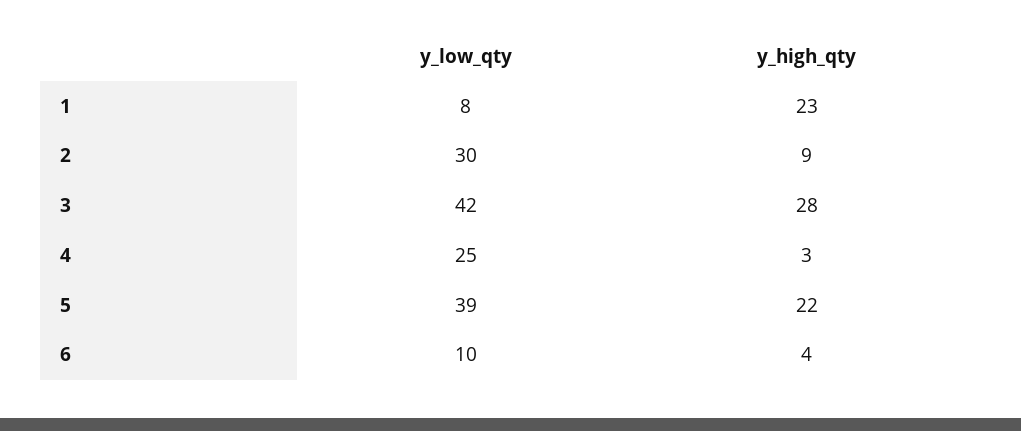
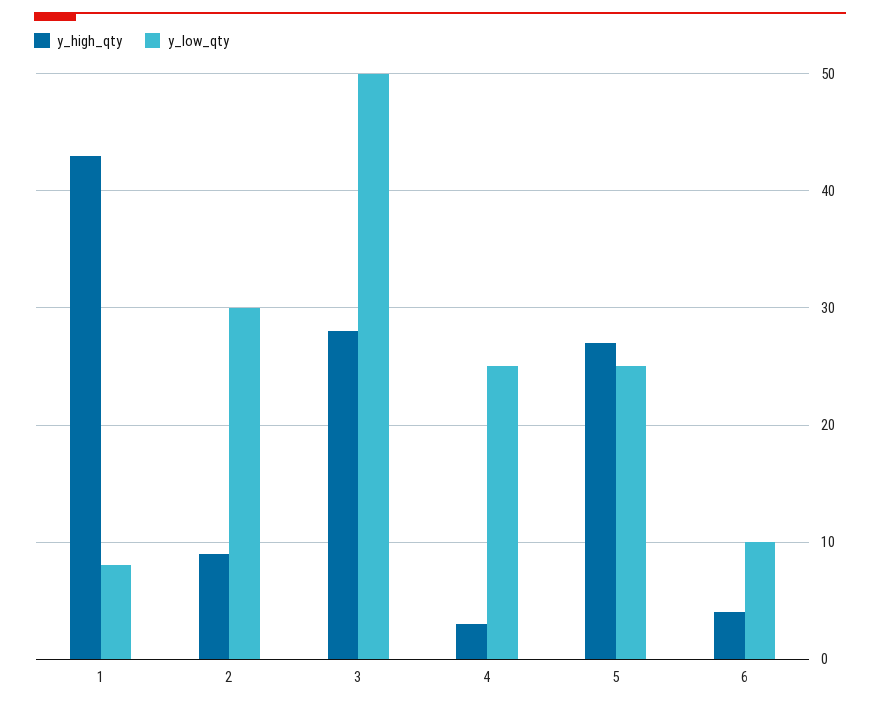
y_high_qty, 1: 23 -> 43
y_low_qty, 3: 42 -> 50
y_low_qty, 5: 39 -> 25
y_high_qty, 5: 22 -> 27

